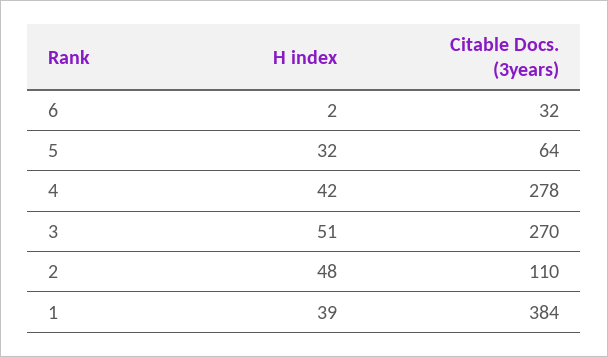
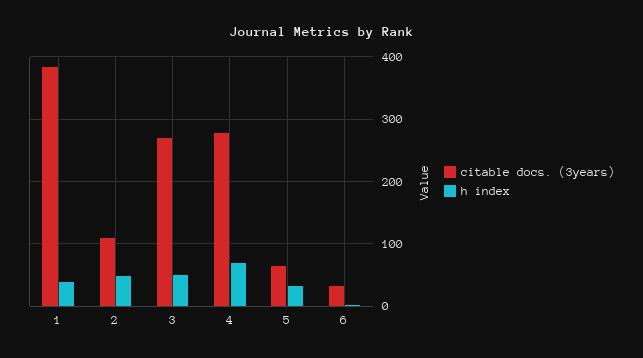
H index, 4: 42 -> 70

